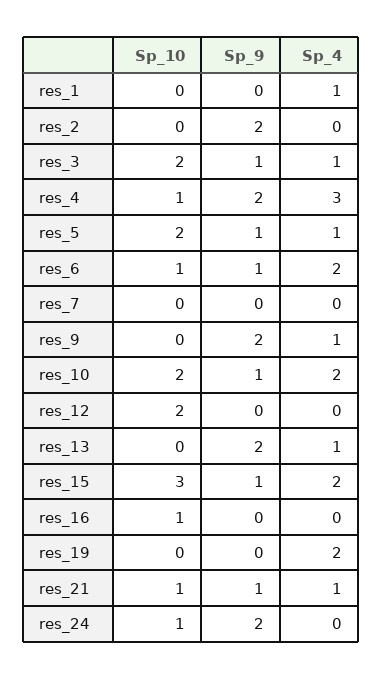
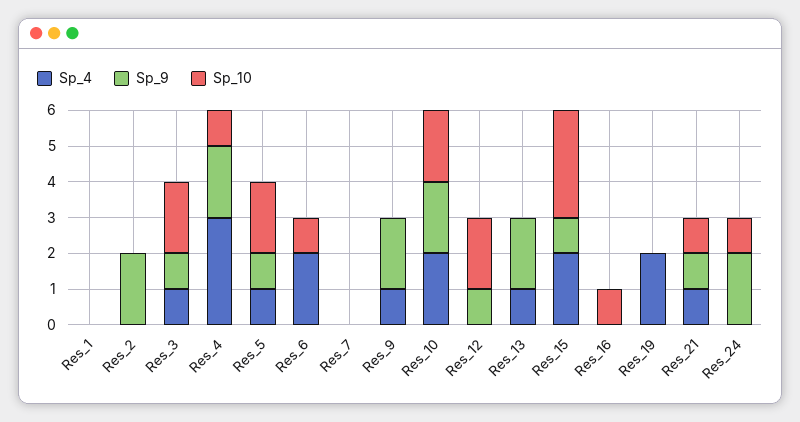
Sp_4, res_1: 1 -> 0
Sp_9, res_6: 1 -> 0
Sp_9, res_10: 1 -> 2
Sp_9, res_12: 0 -> 1

